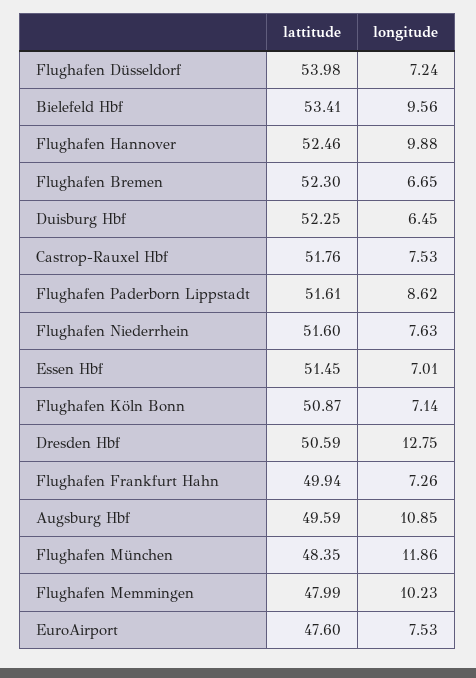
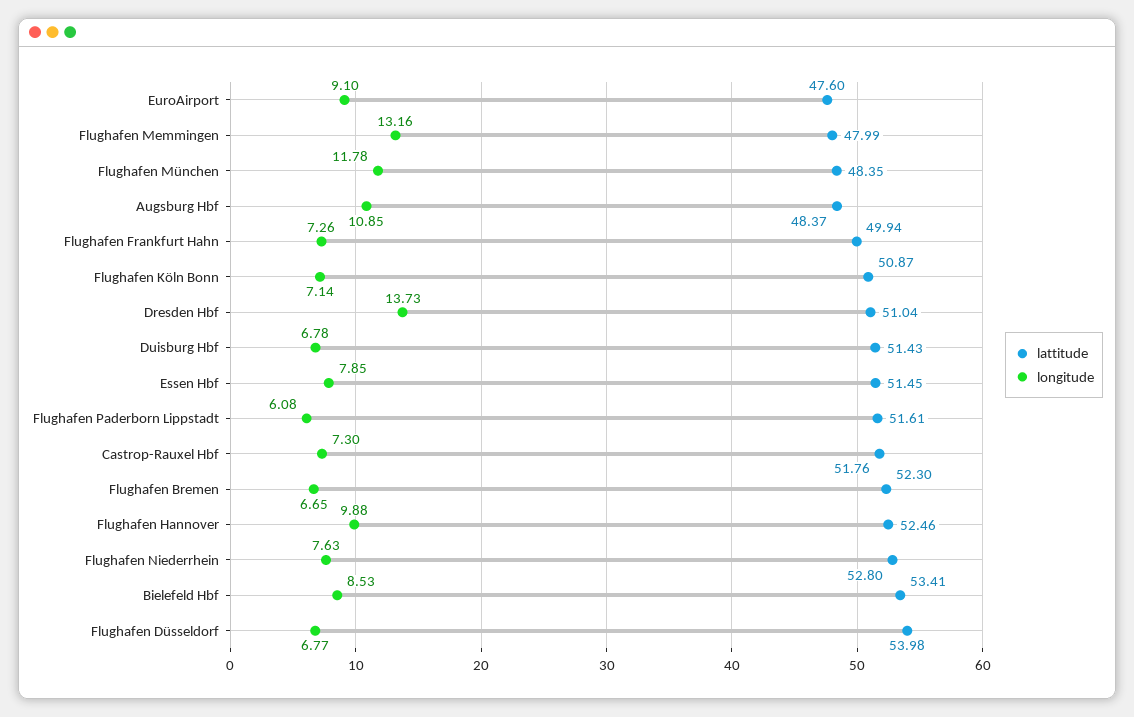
longitude, Flughafen Düsseldorf: 7.24 -> 6.77
longitude, Bielefeld Hbf: 9.56 -> 8.53
lattitude, Duisburg Hbf: 52.25 -> 51.43
longitude, Duisburg Hbf: 6.45 -> 6.78
longitude, Castrop-Rauxel Hbf: 7.53 -> 7.3
longitude, Flughafen Paderborn Lippstadt: 8.62 -> 6.08
lattitude, Flughafen Niederrhein: 51.6 -> 52.8
longitude, Essen Hbf: 7.01 -> 7.85
lattitude, Dresden Hbf: 50.59 -> 51.04
longitude, Dresden Hbf: 12.75 -> 13.73
lattitude, Augsburg Hbf: 49.59 -> 48.37
longitude, Flughafen München: 11.86 -> 11.78
longitude, Flughafen Memmingen: 10.23 -> 13.16
longitude, EuroAirport: 7.53 -> 9.1

